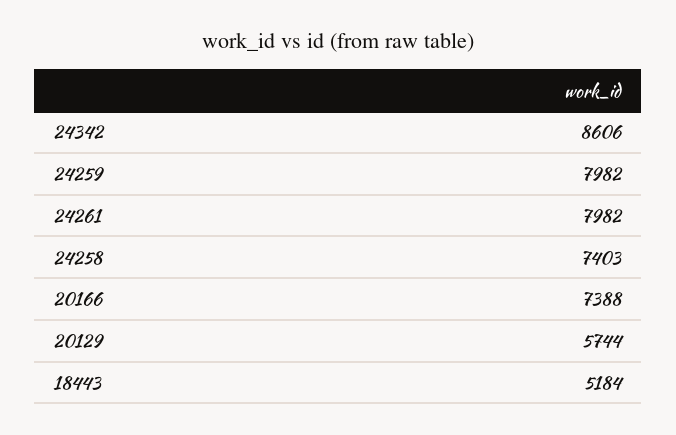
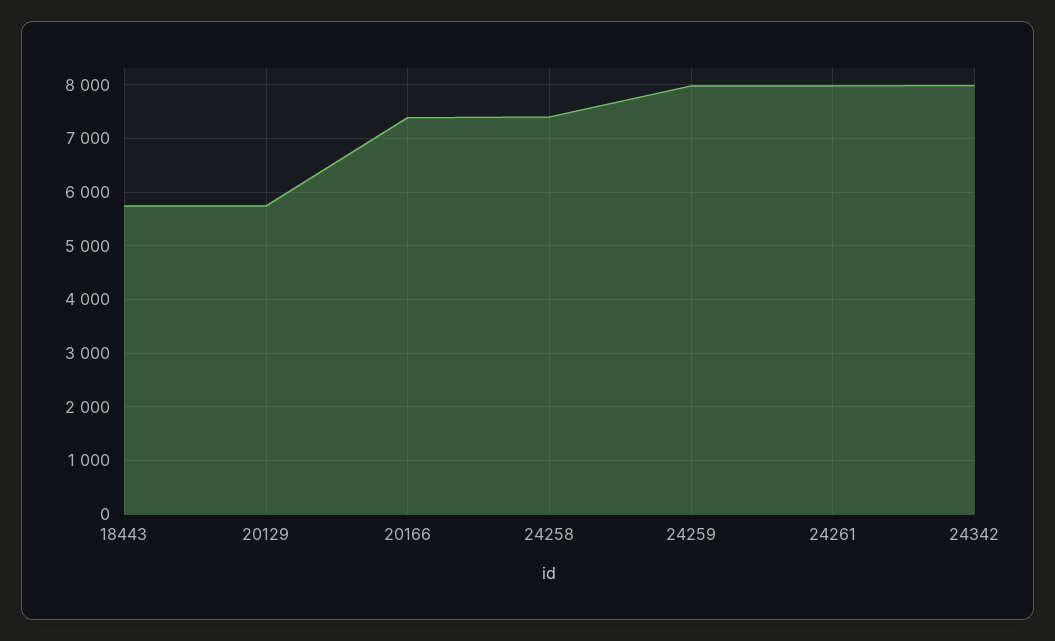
24342: 8606 -> 8000
18443: 5184 -> 5800

